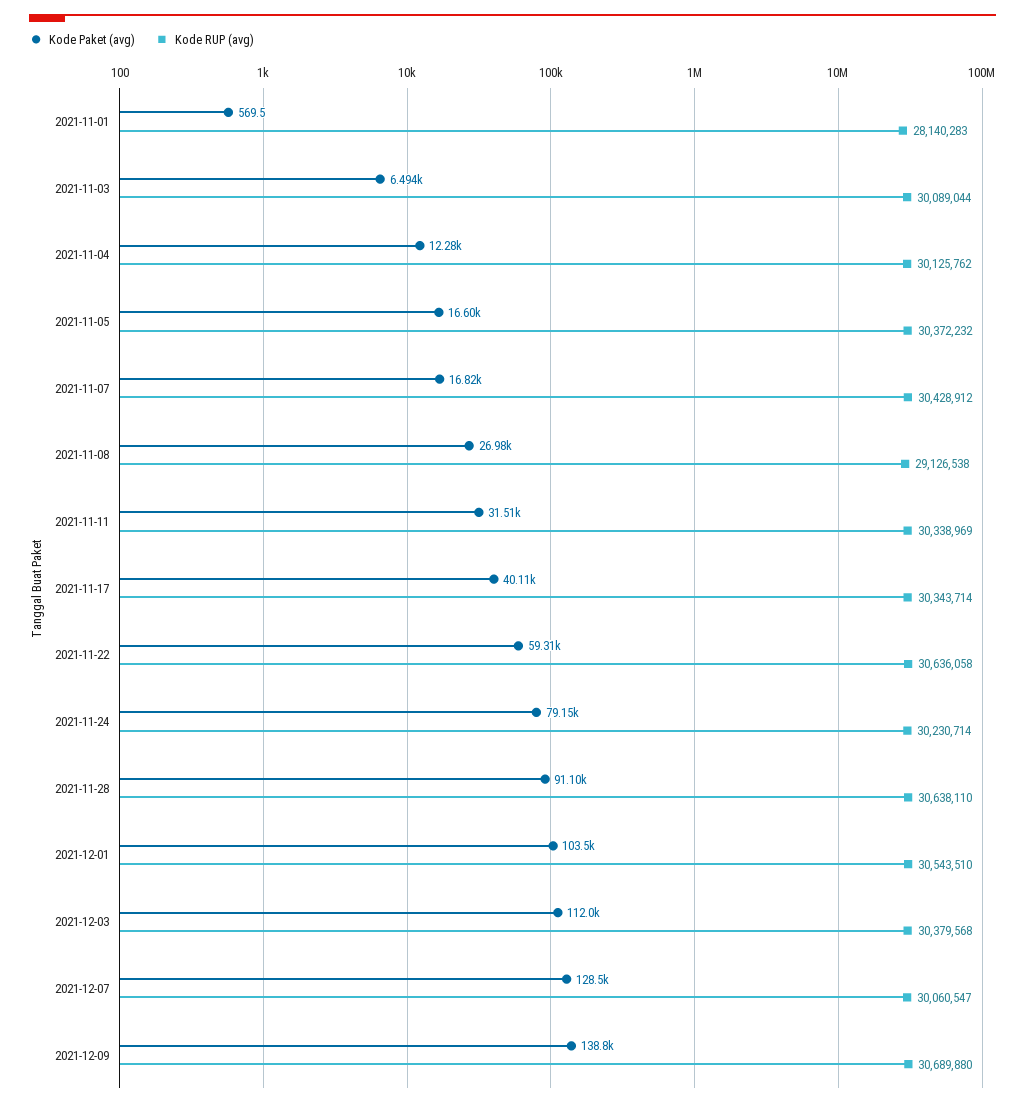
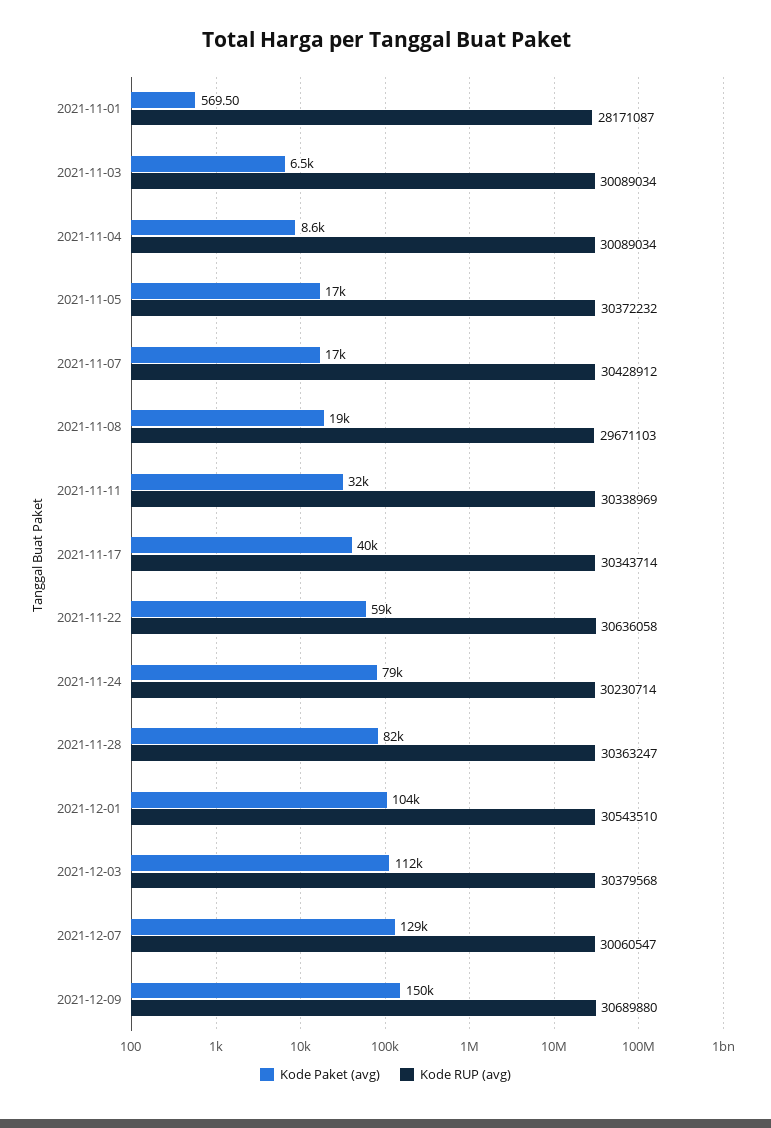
Kode RUP (avg), 2021-11-01: 28140283 -> 28171087
Kode RUP (avg), 2021-11-03: 30089044 -> 30089034
Kode Paket (avg), 2021-11-04: 12280 -> 8600
Kode RUP (avg), 2021-11-04: 30125762 -> 30089034
Kode Paket (avg), 2021-11-08: 26980 -> 19000
Kode RUP (avg), 2021-11-08: 29126538 -> 29671103
Kode Paket (avg), 2021-11-28: 91100 -> 82000
Kode RUP (avg), 2021-11-28: 30638110 -> 30363247
Kode Paket (avg), 2021-12-09: 138800 -> 150000

